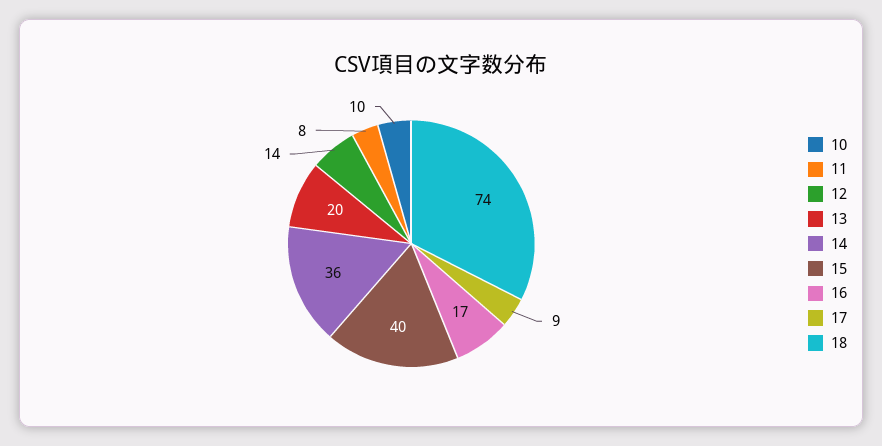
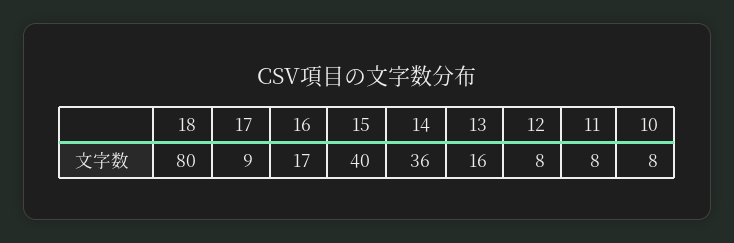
10: 10 -> 8
12: 14 -> 8
13: 20 -> 16
18: 74 -> 80

